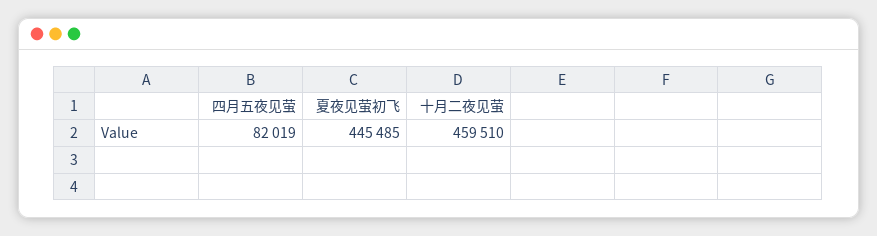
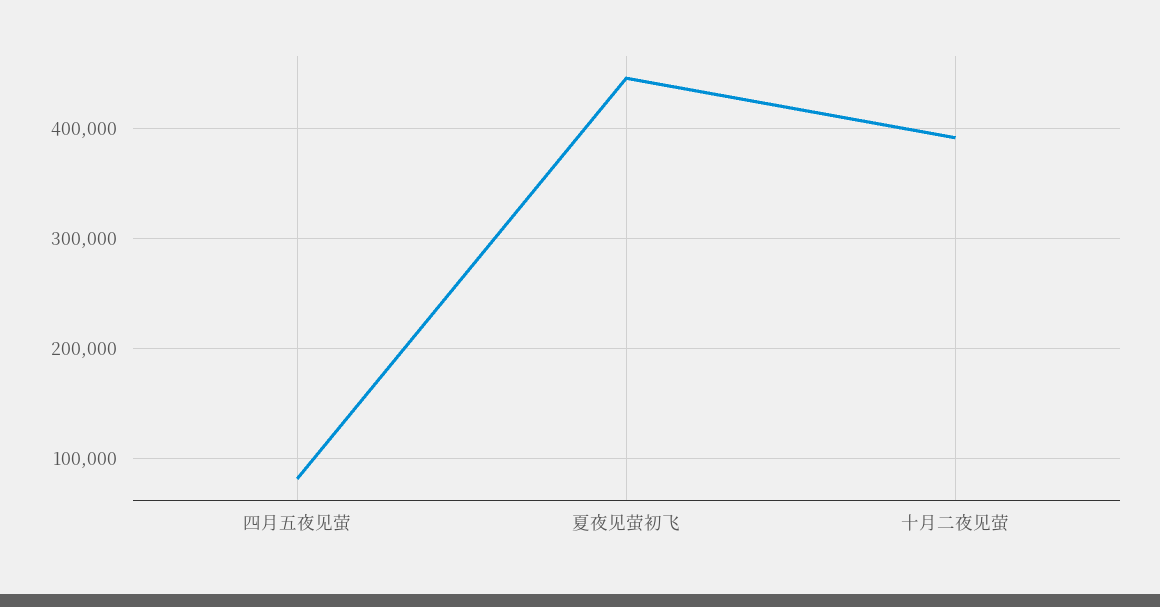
十月二夜见萤: 459510 -> 390000

